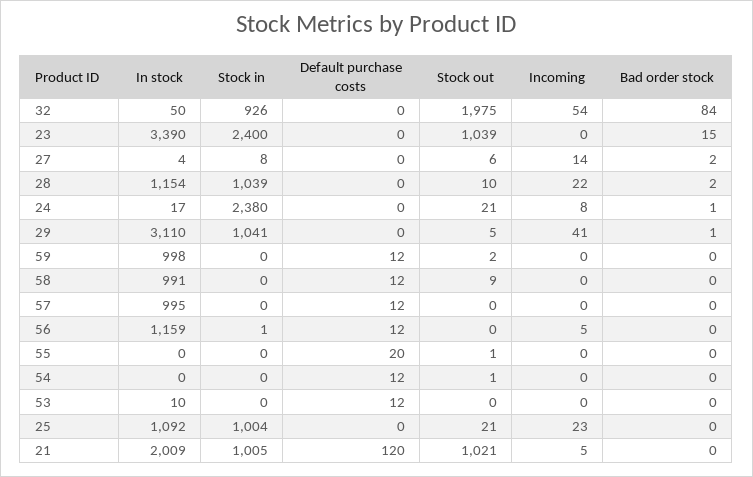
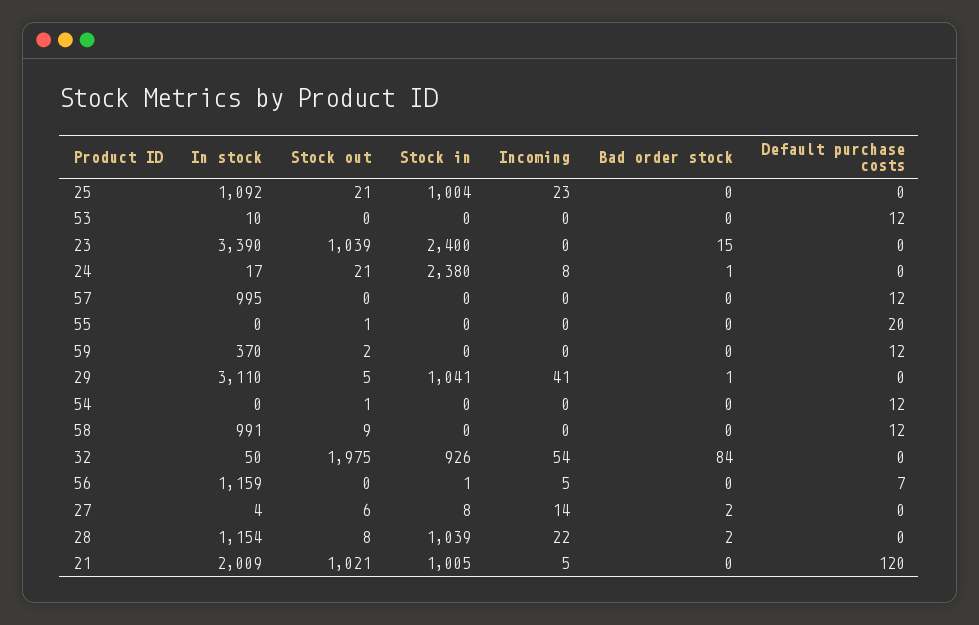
Stock out, 28: 10 -> 8
In stock, 59: 998 -> 370
Default purchase costs, 56: 12 -> 7

